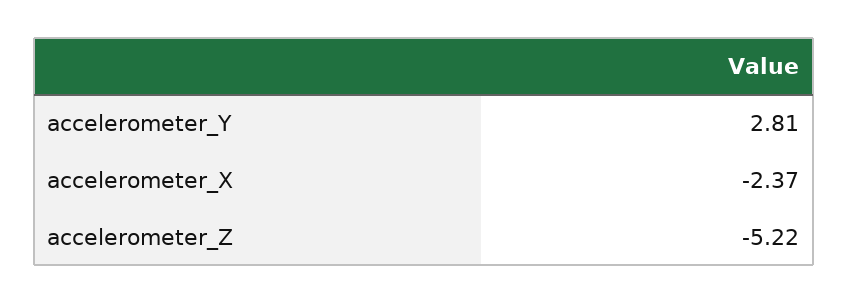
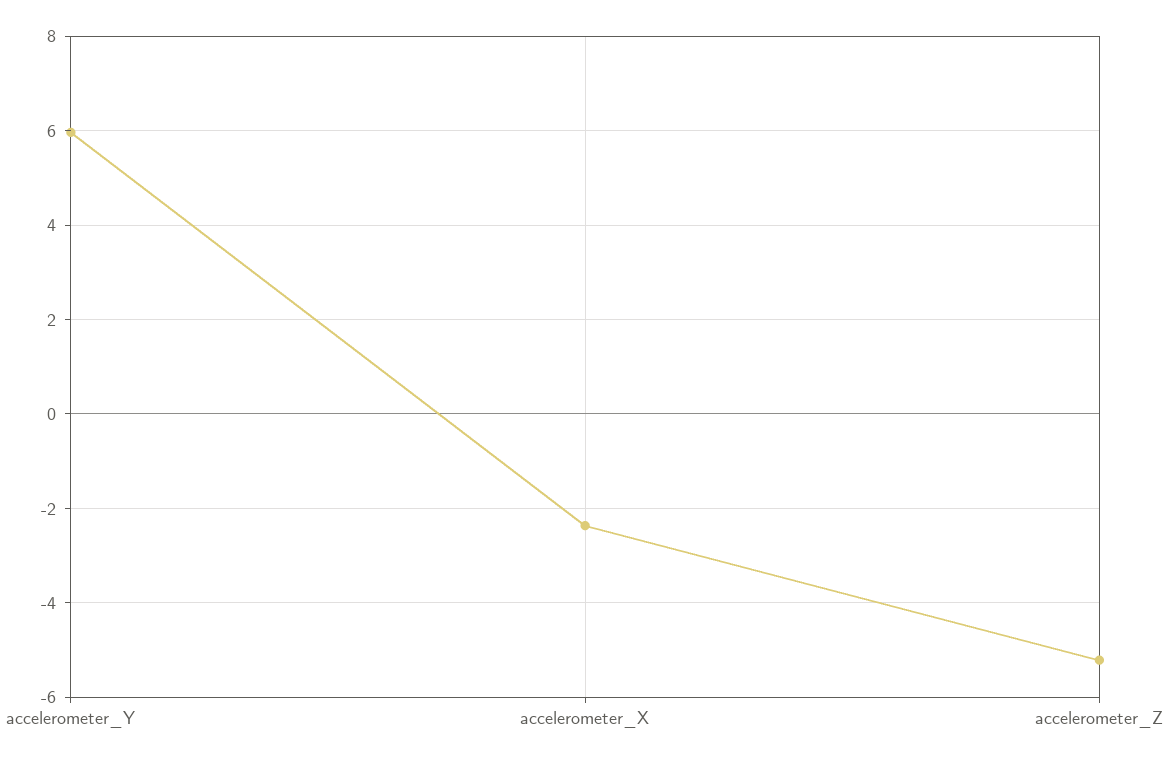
accelerometer_Y: 2.81 -> 6

